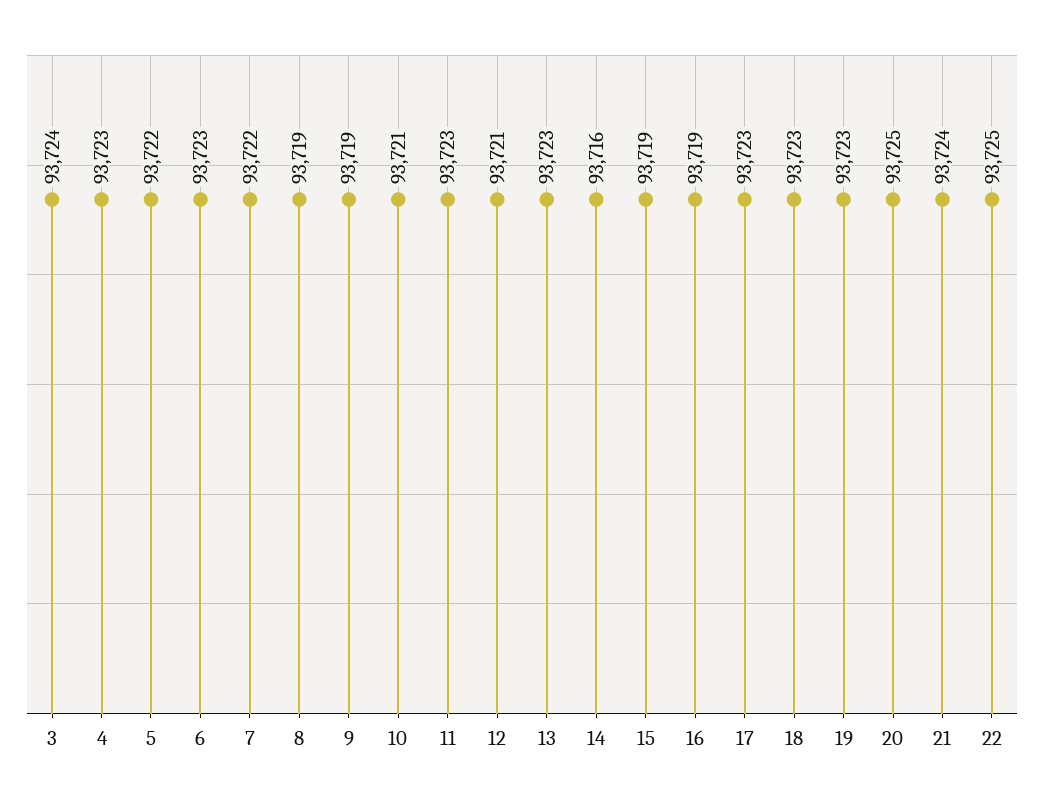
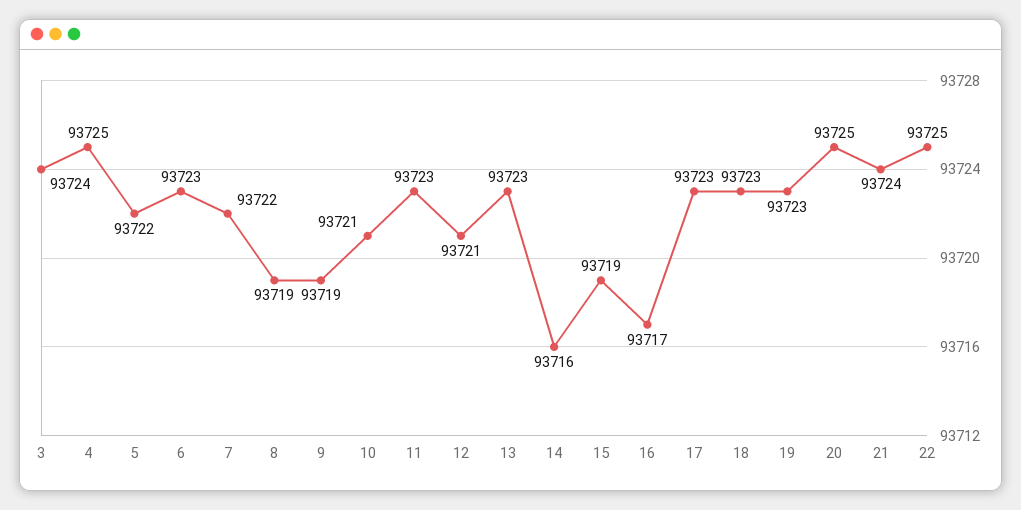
4: 93723 -> 93725
16: 93719 -> 93717

